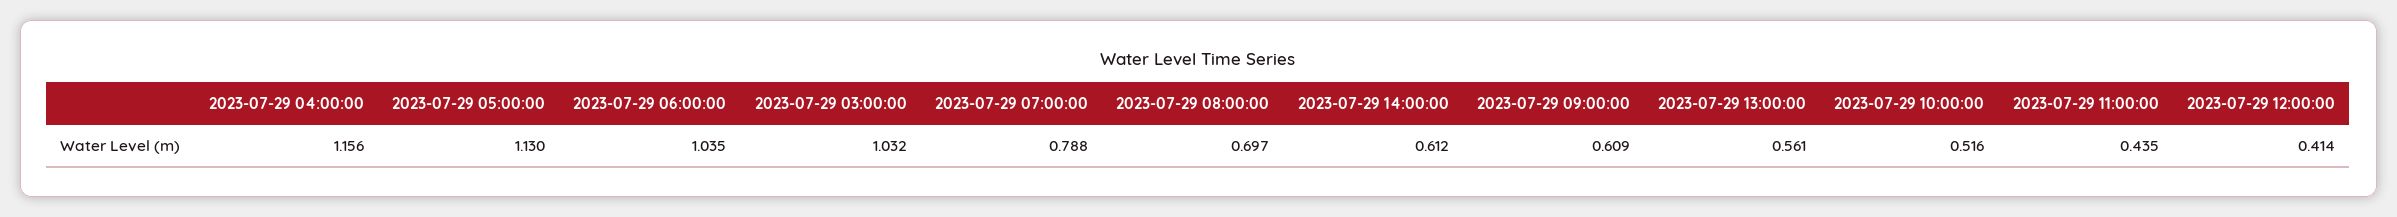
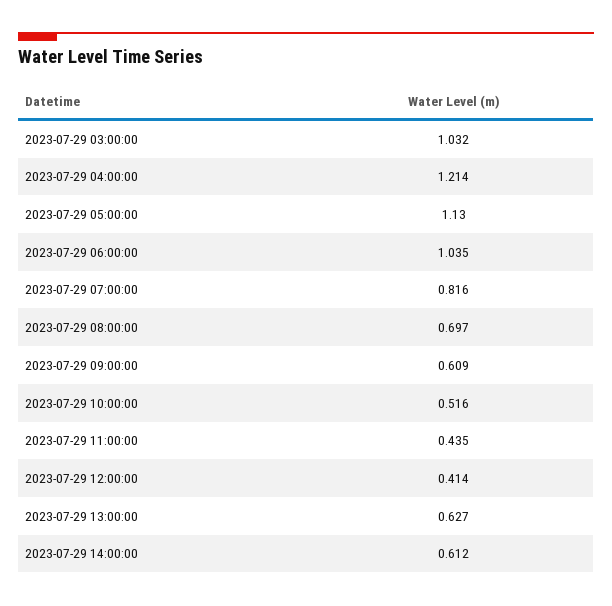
2023-07-29 04:00:00: 1.156 -> 1.214
2023-07-29 07:00:00: 0.788 -> 0.816
2023-07-29 13:00:00: 0.561 -> 0.627

